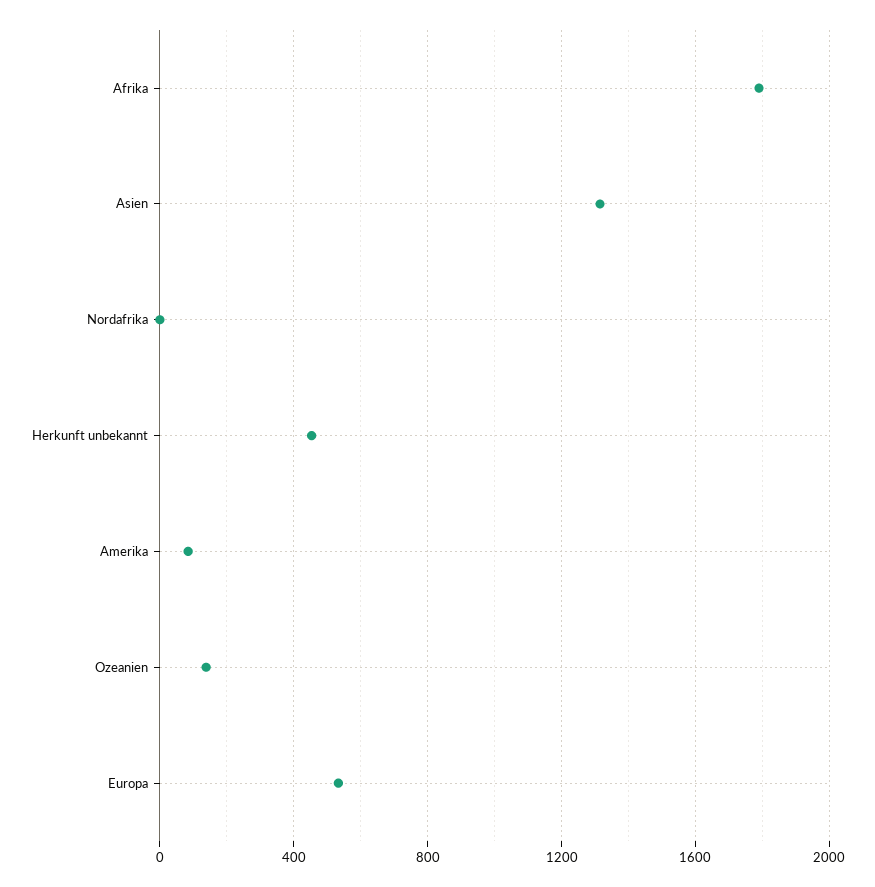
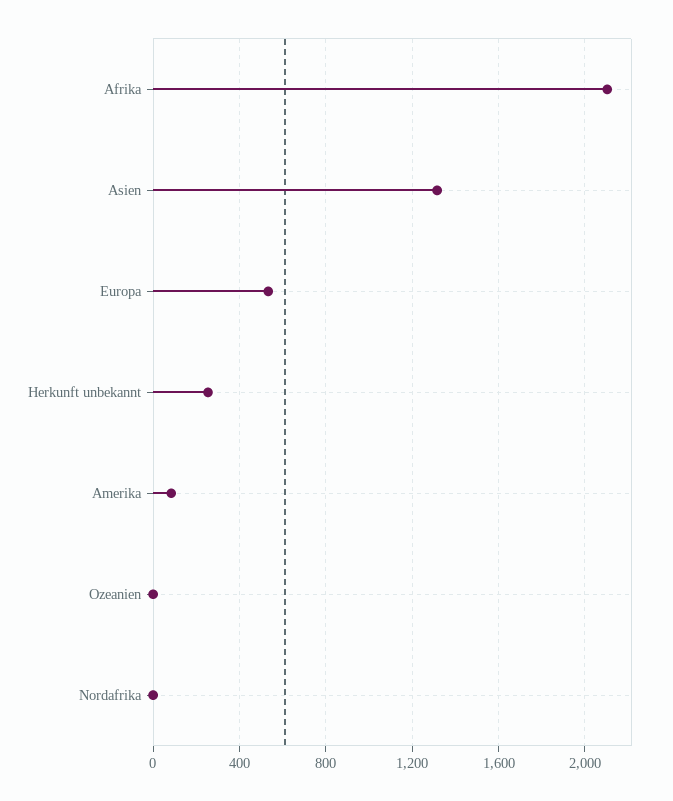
Afrika: 1800 -> 2100
Herkunft unbekannt: 450 -> 250
Ozeanien: 150 -> 0

